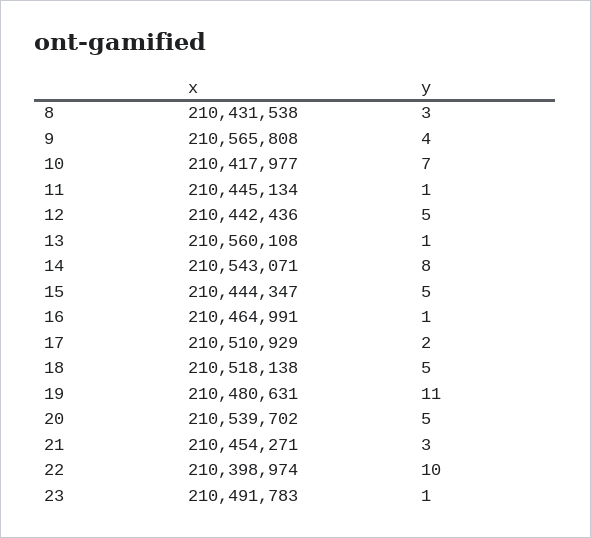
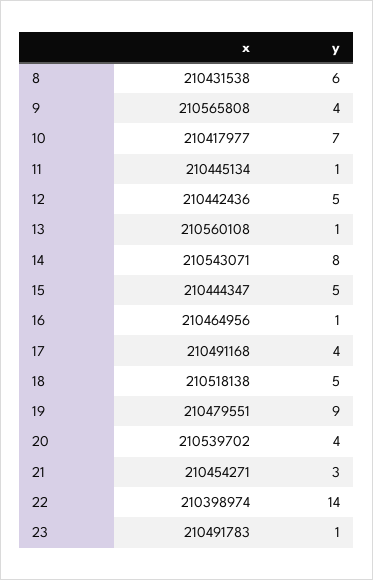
y, 8: 3 -> 6
x, 16: 210464991 -> 210464956
x, 17: 210510929 -> 210491168
y, 17: 2 -> 4
x, 19: 210480631 -> 210479551
y, 19: 11 -> 9
y, 20: 5 -> 4
y, 22: 10 -> 14

